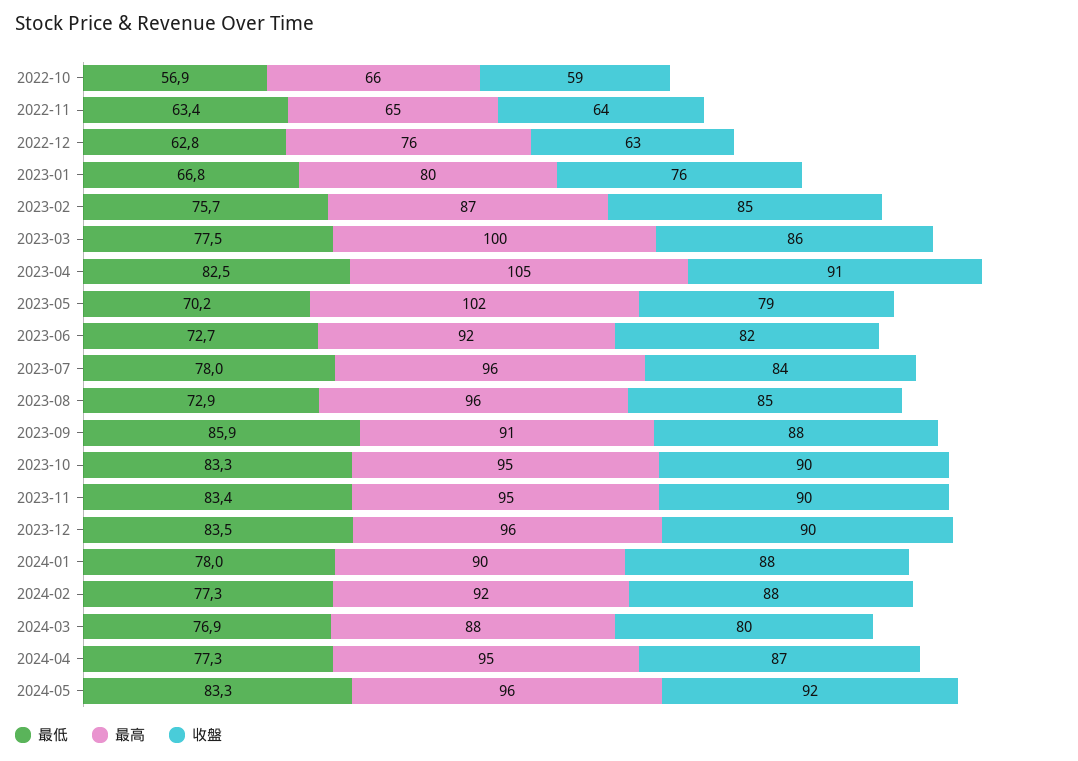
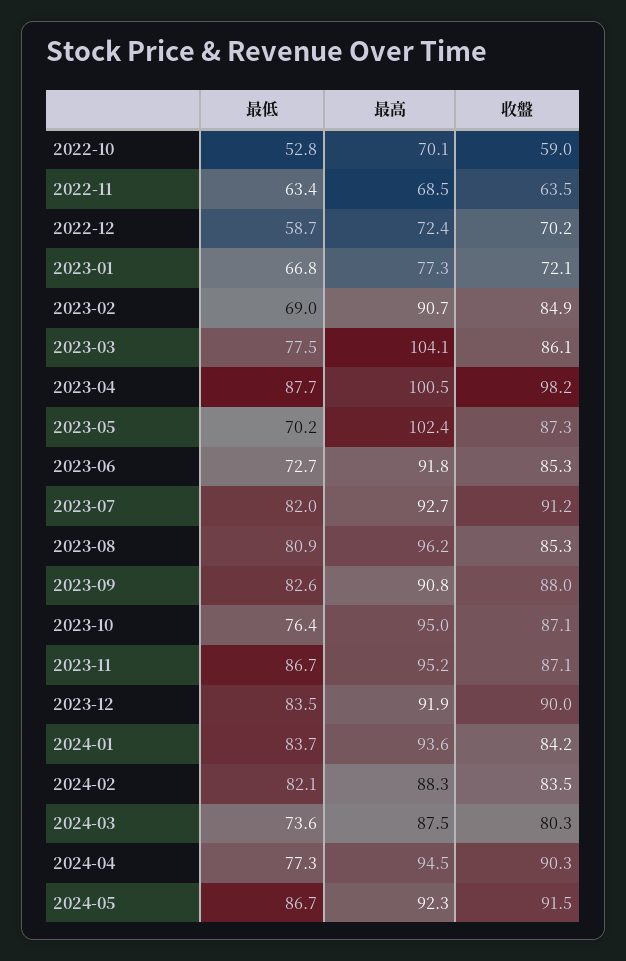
最低, 2022-10: 56.9 -> 52.8
最高, 2022-10: 66 -> 70.1
最高, 2022-11: 65 -> 68.5
最低, 2022-12: 62.8 -> 58.7
最高, 2022-12: 76 -> 72.4
收盤, 2022-12: 63 -> 70.2
最高, 2023-01: 80 -> 77.3
收盤, 2023-01: 76 -> 72.1
最低, 2023-02: 75.7 -> 69
最高, 2023-02: 87 -> 90.7
最高, 2023-03: 100 -> 104.1
最低, 2023-04: 82.5 -> 87.7
最高, 2023-04: 105 -> 100.5
收盤, 2023-04: 91 -> 98.2
收盤, 2023-05: 79 -> 87.3
收盤, 2023-06: 82 -> 85.3
最低, 2023-07: 78 -> 82
最高, 2023-07: 96 -> 92.7
收盤, 2023-07: 84 -> 91.2
最低, 2023-08: 72.9 -> 80.9
最低, 2023-09: 85.9 -> 82.6
最低, 2023-10: 83.3 -> 76.4
收盤, 2023-10: 90 -> 87.1
最低, 2023-11: 83.4 -> 86.7
收盤, 2023-11: 90 -> 87.1
最高, 2023-12: 96 -> 91.9
最低, 2024-01: 78 -> 83.7
最高, 2024-01: 90 -> 93.6
收盤, 2024-01: 88 -> 84.2
最低, 2024-02: 77.3 -> 82.1
最高, 2024-02: 92 -> 88.3
收盤, 2024-02: 88 -> 83.5
最低, 2024-03: 76.9 -> 73.6
收盤, 2024-04: 87 -> 90.3
最低, 2024-05: 83.3 -> 86.7
最高, 2024-05: 96 -> 92.3

